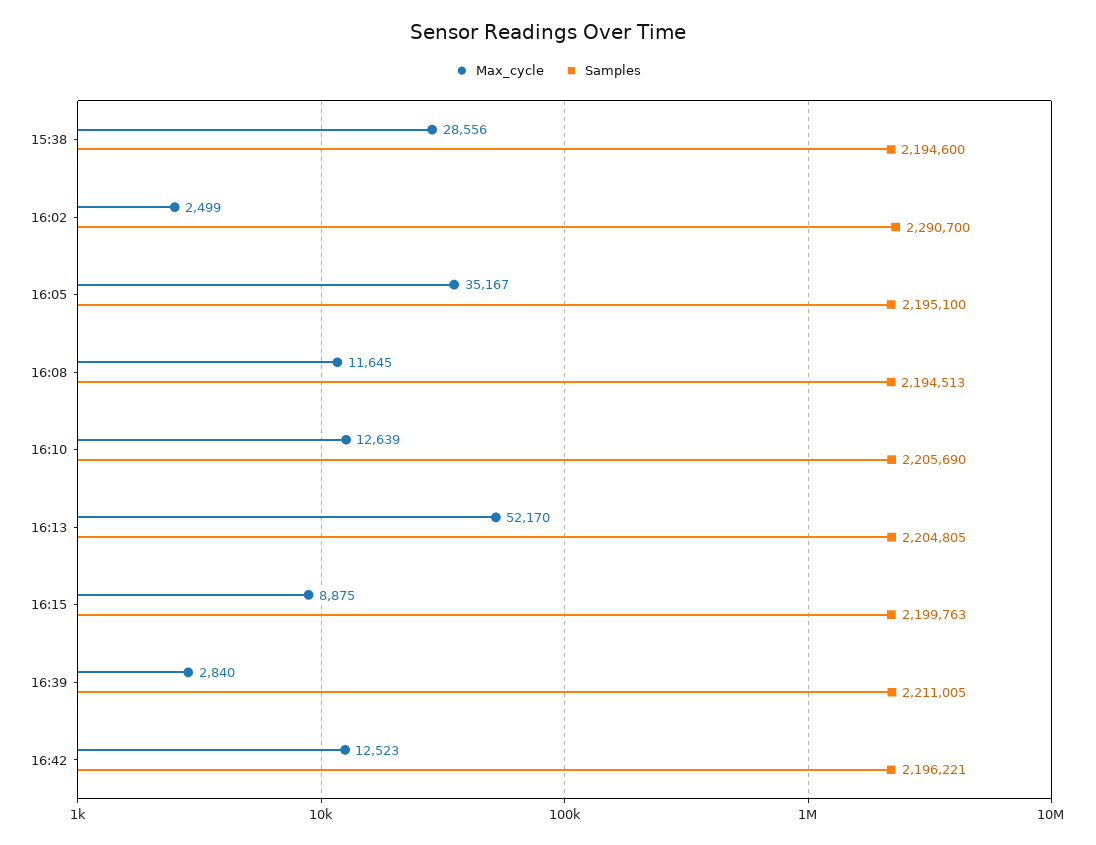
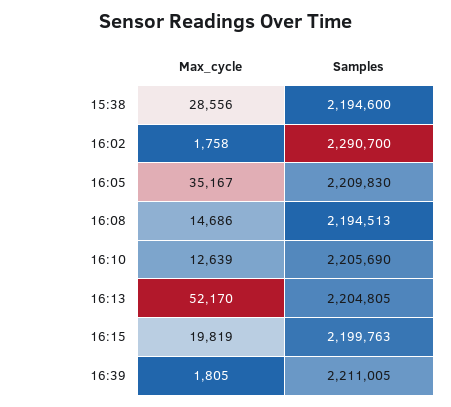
Max_cycle, 16:02: 2499 -> 1758
Samples, 16:05: 2195100 -> 2209830
Max_cycle, 16:08: 11645 -> 14686
Max_cycle, 16:15: 8875 -> 19819
Max_cycle, 16:39: 2840 -> 1805
Max_cycle, 16:42: 12523 -> none
Samples, 16:42: 2196221 -> none

